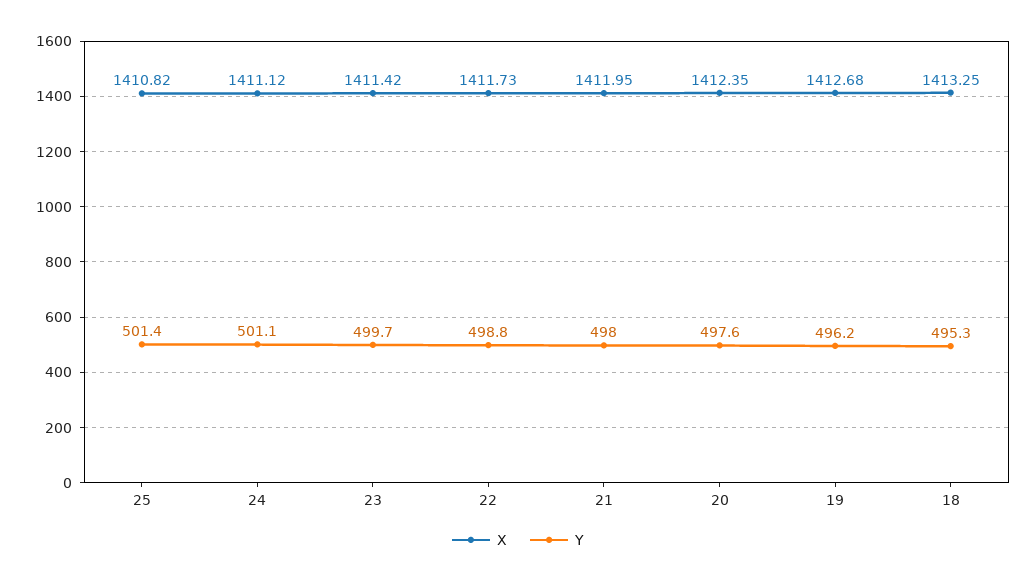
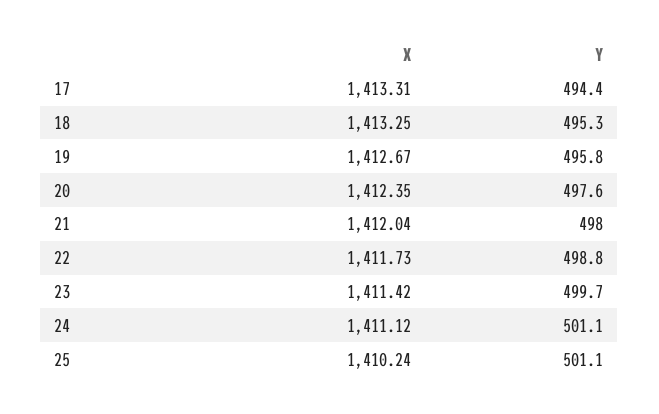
X, 25: 1410.82 -> 1410.24
Y, 25: 501.4 -> 501.1
X, 21: 1411.95 -> 1412.04
X, 19: 1412.68 -> 1412.67
Y, 19: 496.2 -> 495.8
X, 17: none -> 1413.31
Y, 17: none -> 494.4

